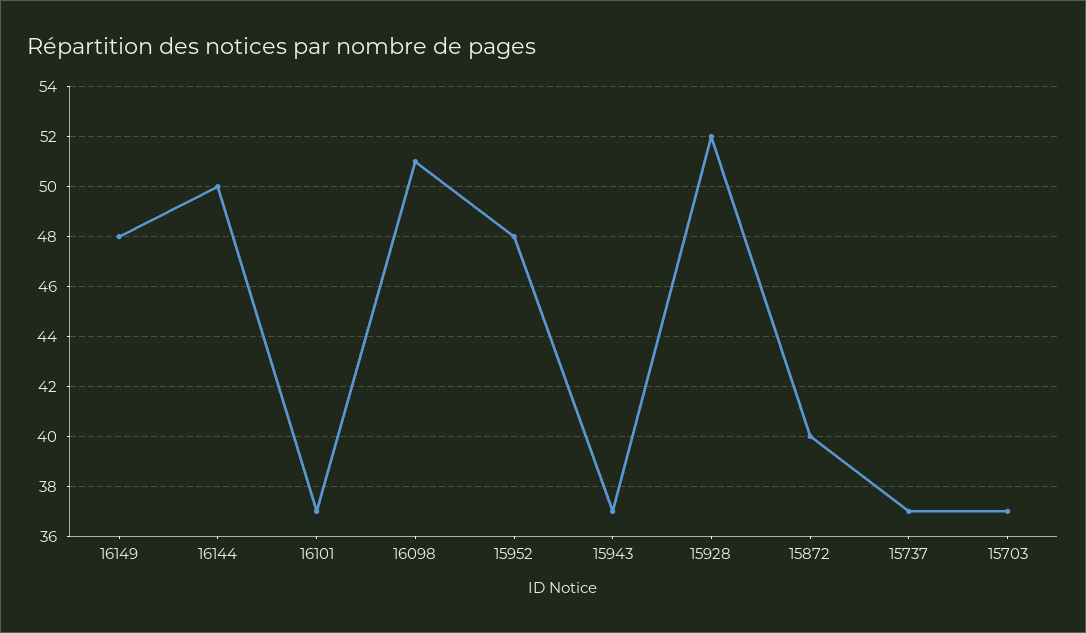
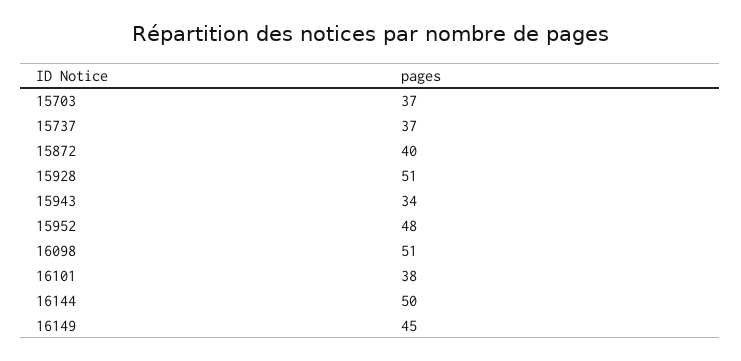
16149: 48 -> 45
16101: 37 -> 38
15943: 37 -> 34
15928: 52 -> 51

